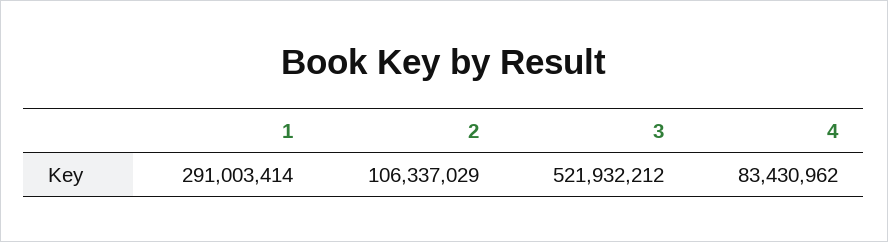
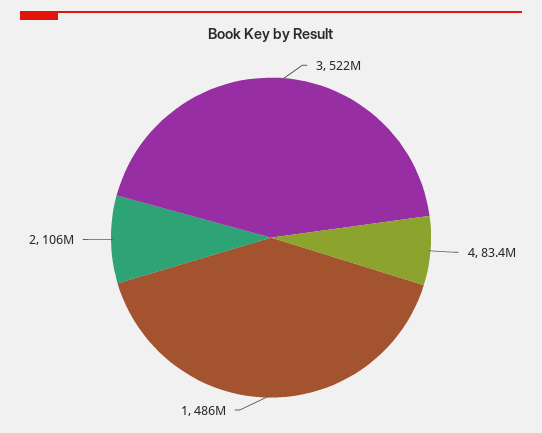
1: 291003414 -> 486000000

